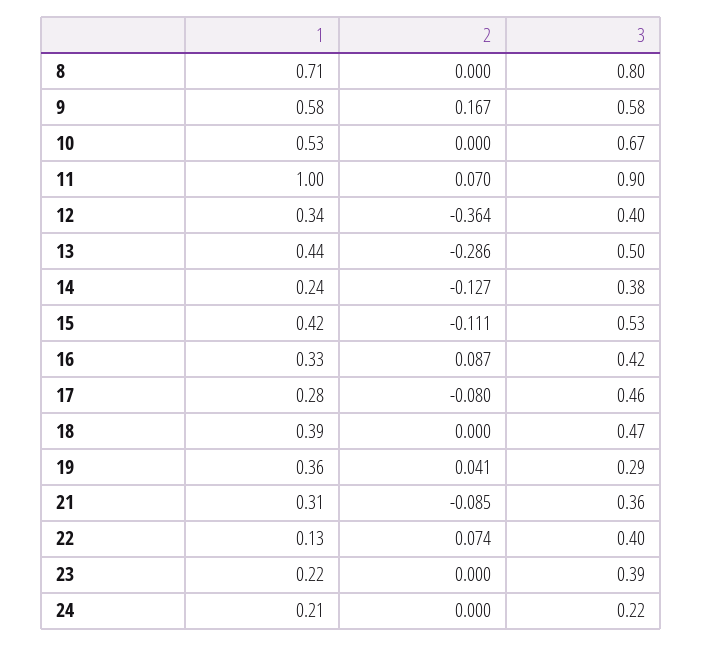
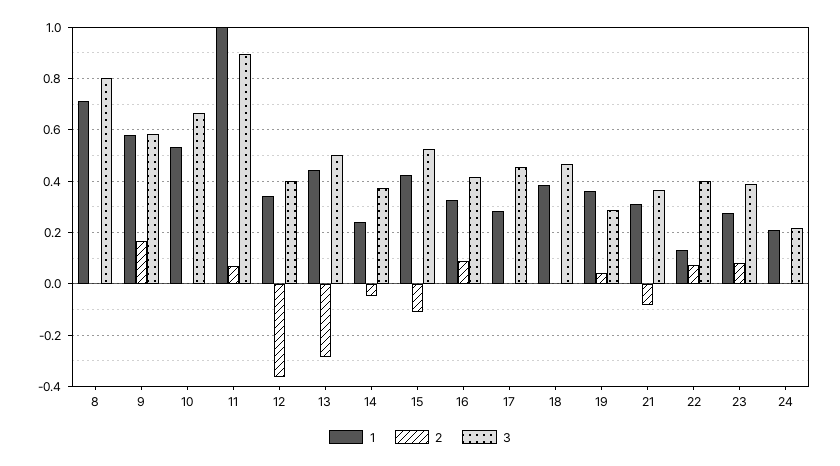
2, 14: -0.127 -> -0.05
2, 17: -0.08 -> 0
1, 23: 0.22 -> 0.275
2, 23: 0 -> 0.075

